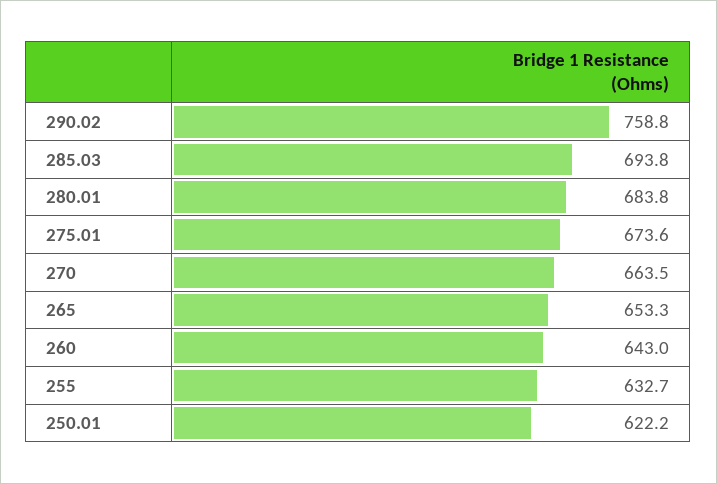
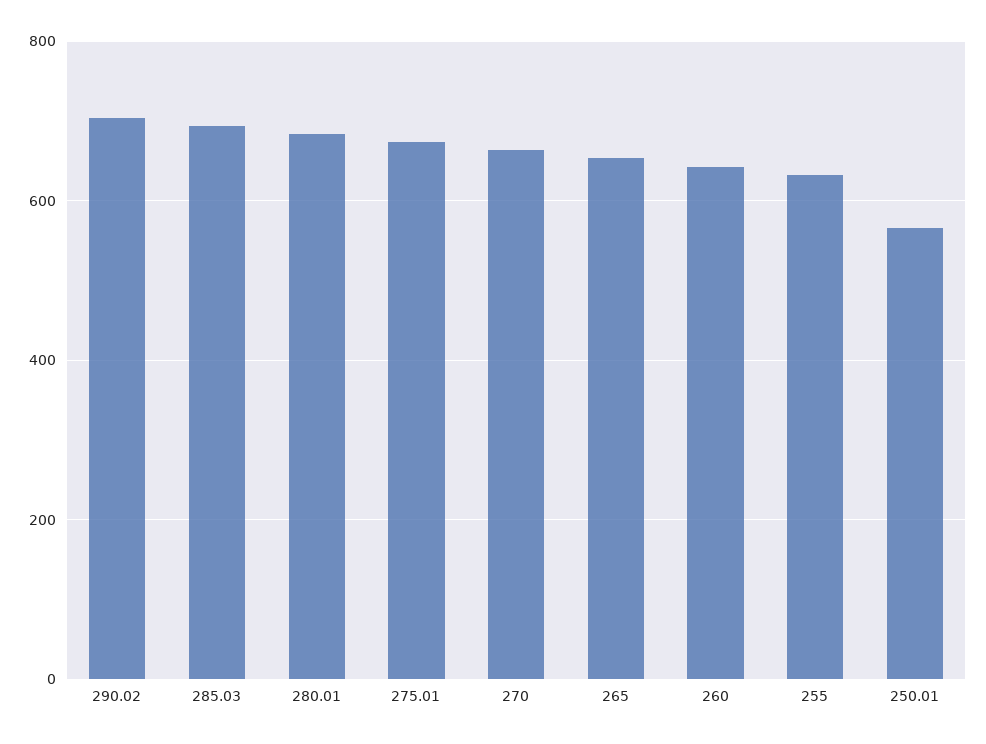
290.02: 758.8 -> 700
250.01: 622.2 -> 560

